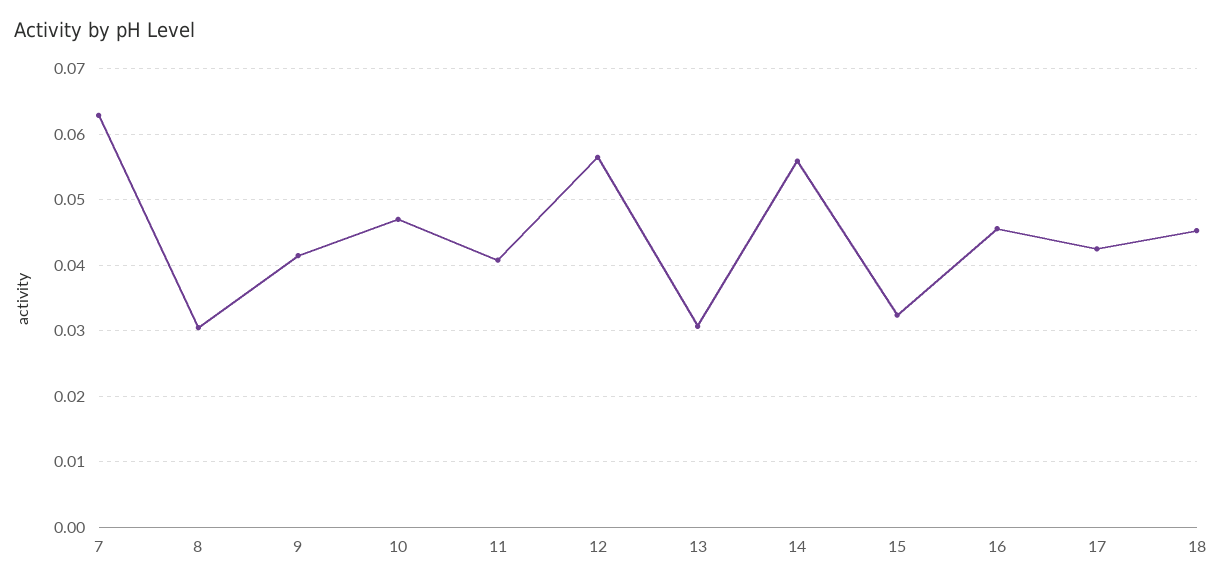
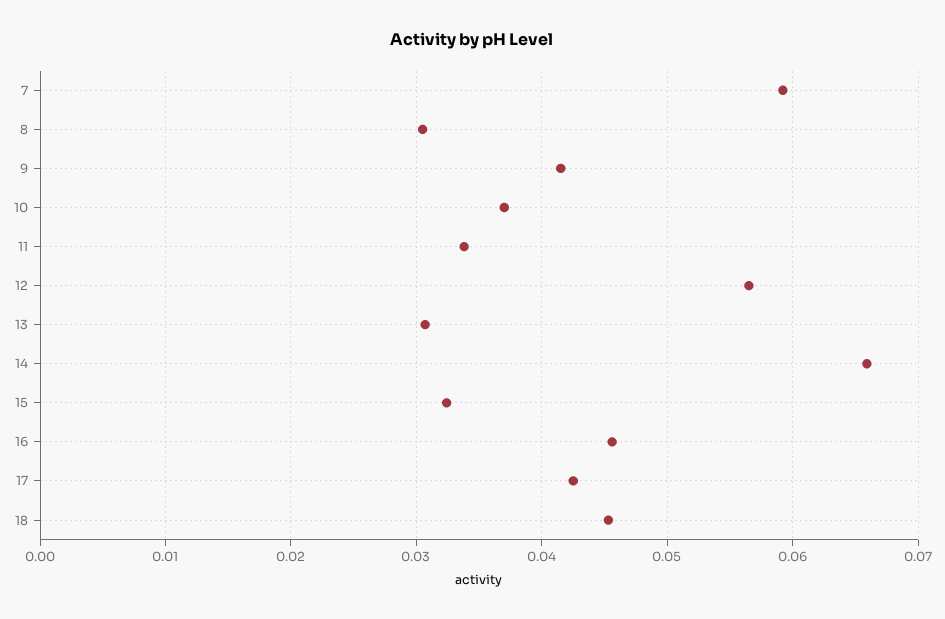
7: 0.063 -> 0.059
10: 0.047 -> 0.037
11: 0.041 -> 0.034
14: 0.056 -> 0.066

